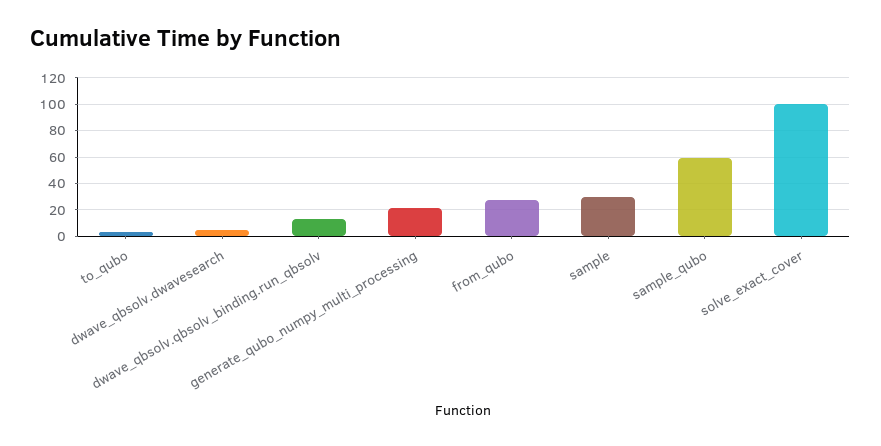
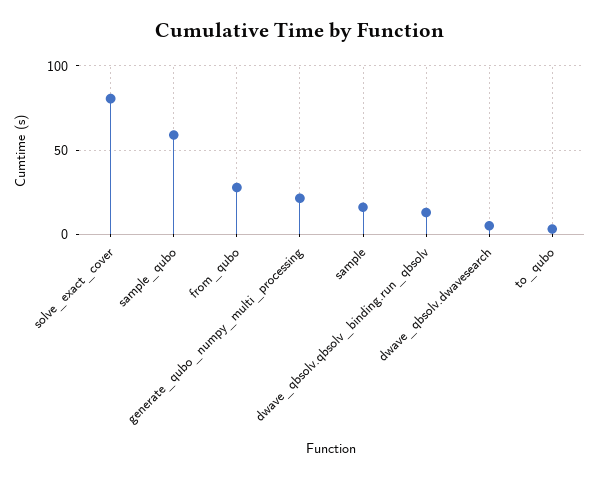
sample: 30 -> 15
solve_exact_cover: 100 -> 80

